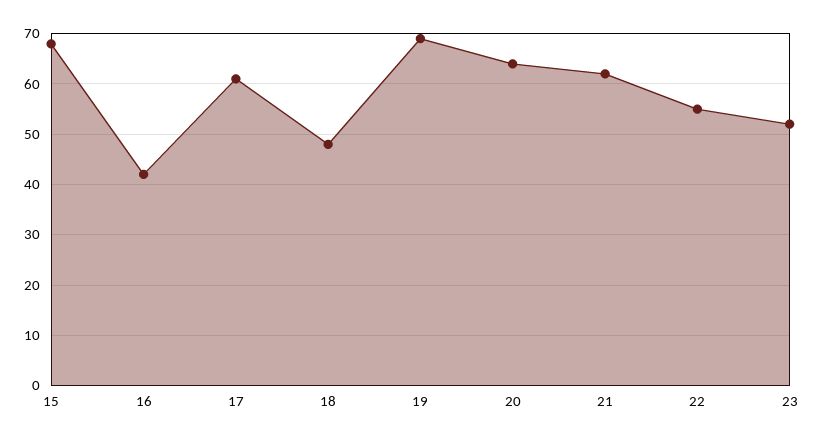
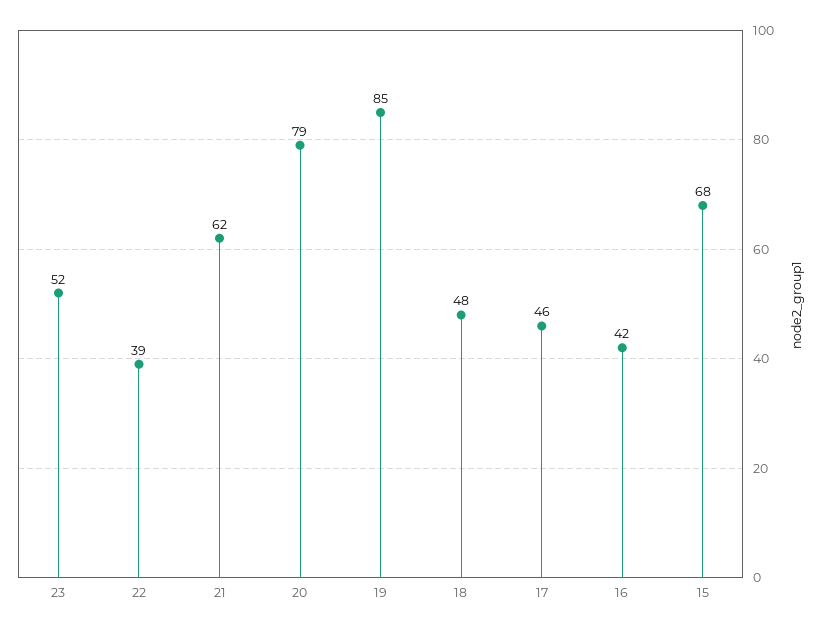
17: 60 -> 46
19: 70 -> 85
20: 65 -> 79
22: 55 -> 39

